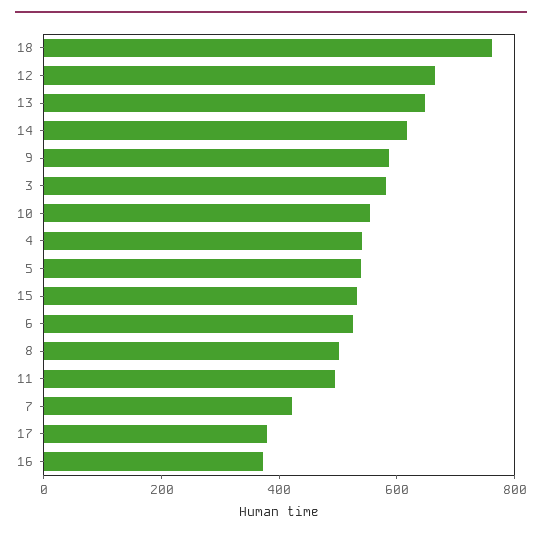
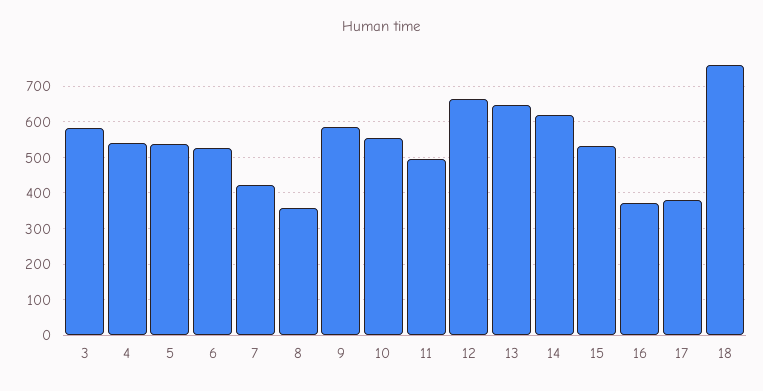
8: 500 -> 360

